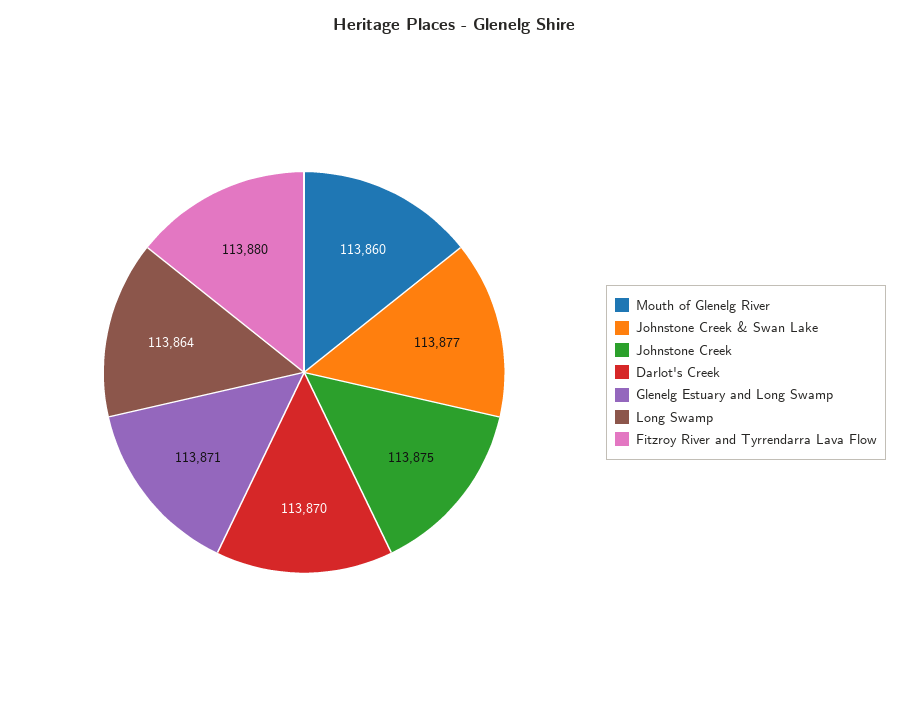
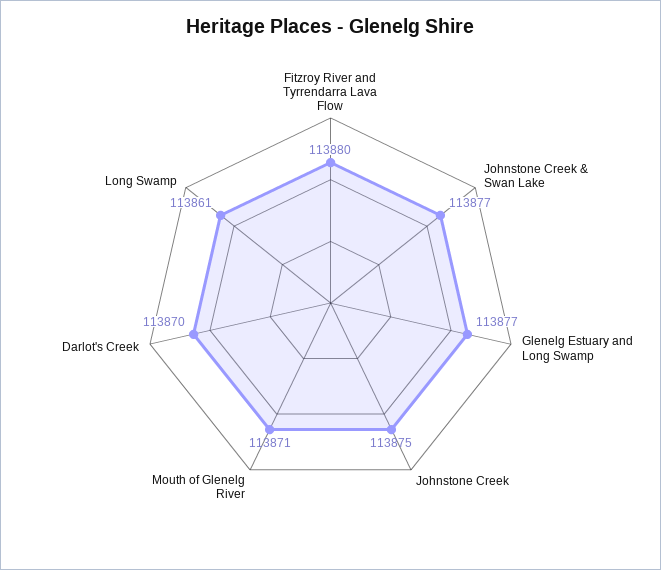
Mouth of Glenelg River: 113860 -> 113871
Glenelg Estuary and Long Swamp: 113871 -> 113877
Long Swamp: 113864 -> 113861

